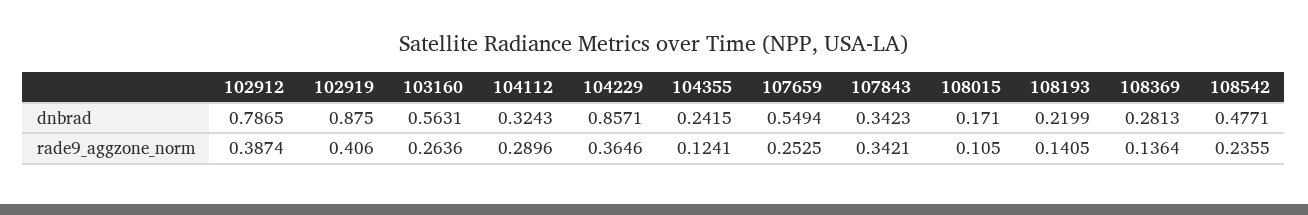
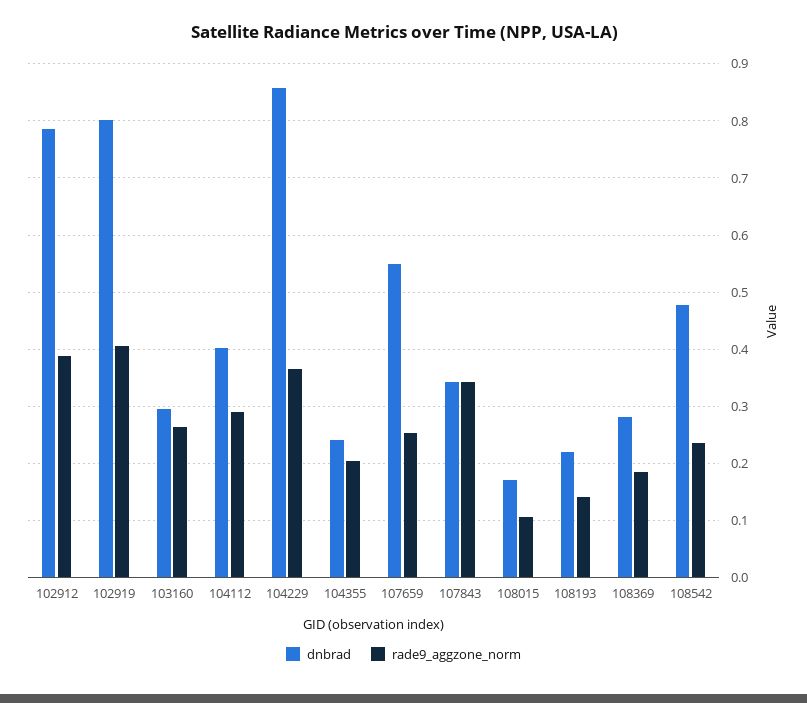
dnbrad, 102919: 0.875 -> 0.8
dnbrad, 103160: 0.5631 -> 0.3
dnbrad, 104112: 0.3243 -> 0.4
rade9_aggzone_norm, 104355: 0.1241 -> 0.2
rade9_aggzone_norm, 108369: 0.1364 -> 0.18

